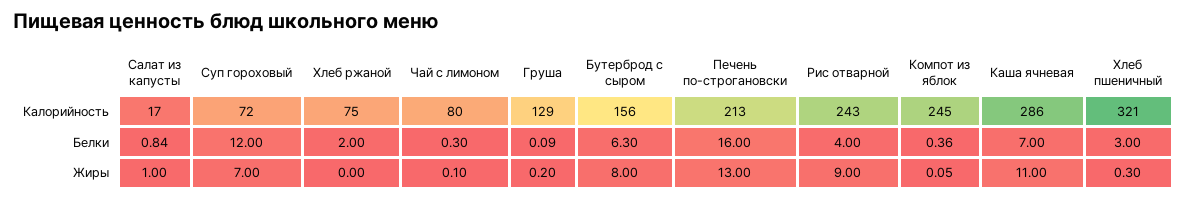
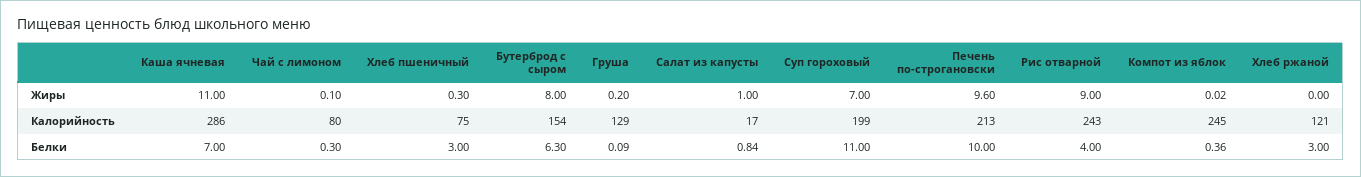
Суп гороховый, Калорийность: 72 -> 199
Хлеб ржаной, Калорийность: 75 -> 121
Бутерброд с сыром, Калорийность: 156 -> 154
Хлеб пшеничный, Калорийность: 321 -> 75
Суп гороховый, Белки: 12 -> 11
Хлеб ржаной, Белки: 2 -> 3
Печень по-строгановски, Белки: 16 -> 10
Печень по-строгановски, Жиры: 13 -> 9.6
Компот из яблок, Жиры: 0.05 -> 0.02

